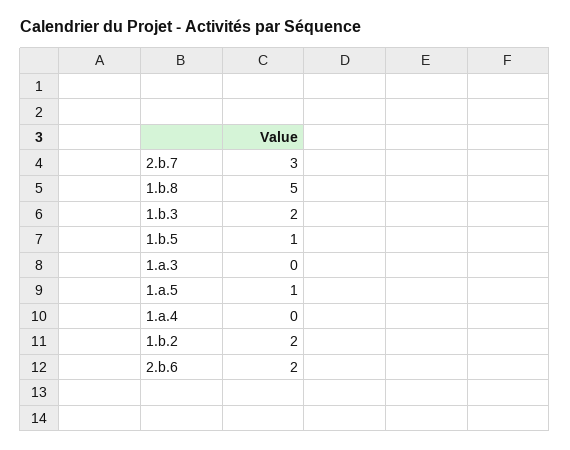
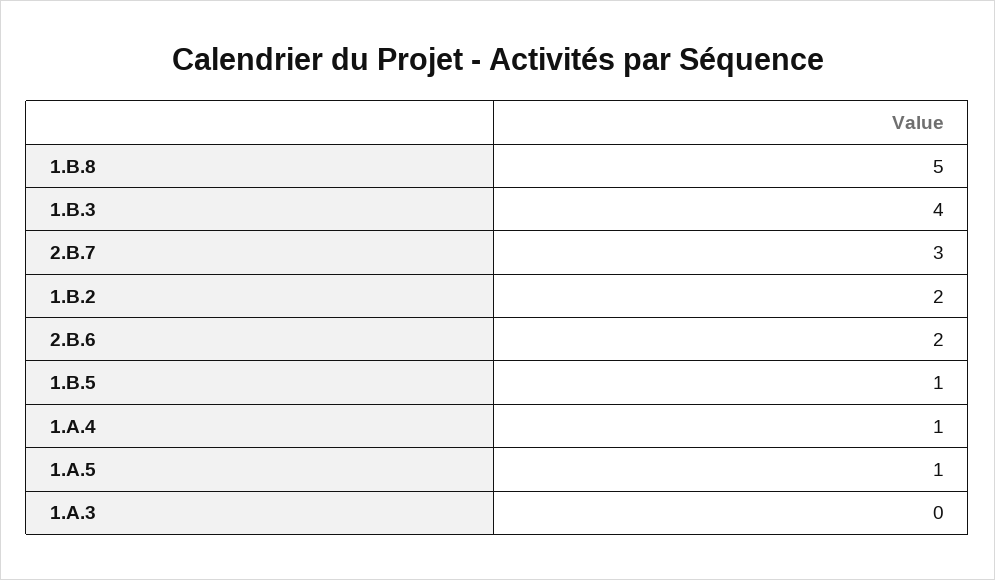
1.b.3: 2 -> 4
1.a.4: 0 -> 1

